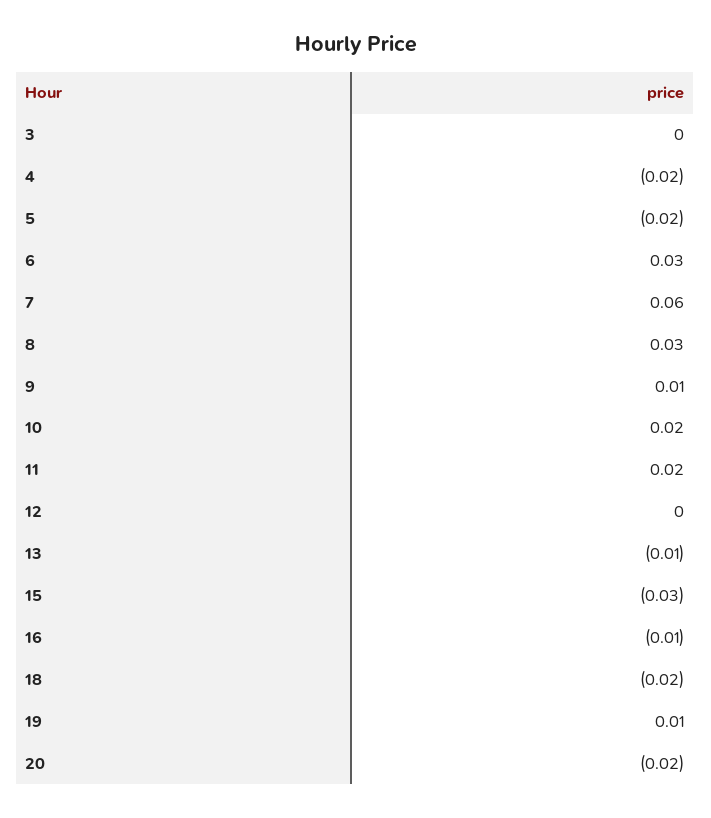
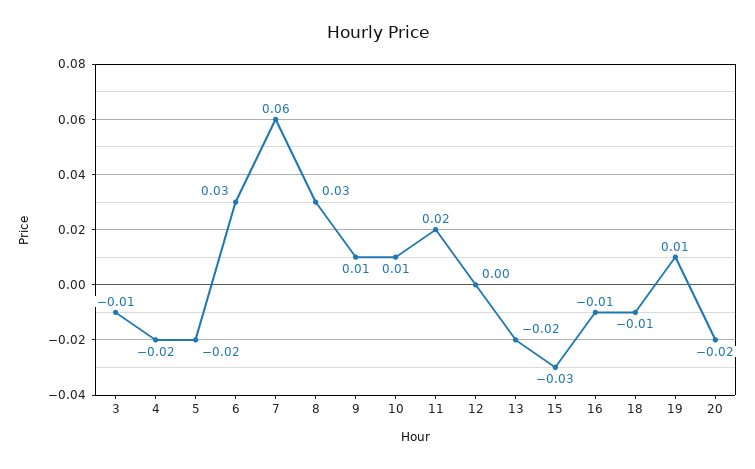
3: 0 -> -0.01
10: 0.02 -> 0.01
13: -0.01 -> -0.02
18: -0.02 -> -0.01

